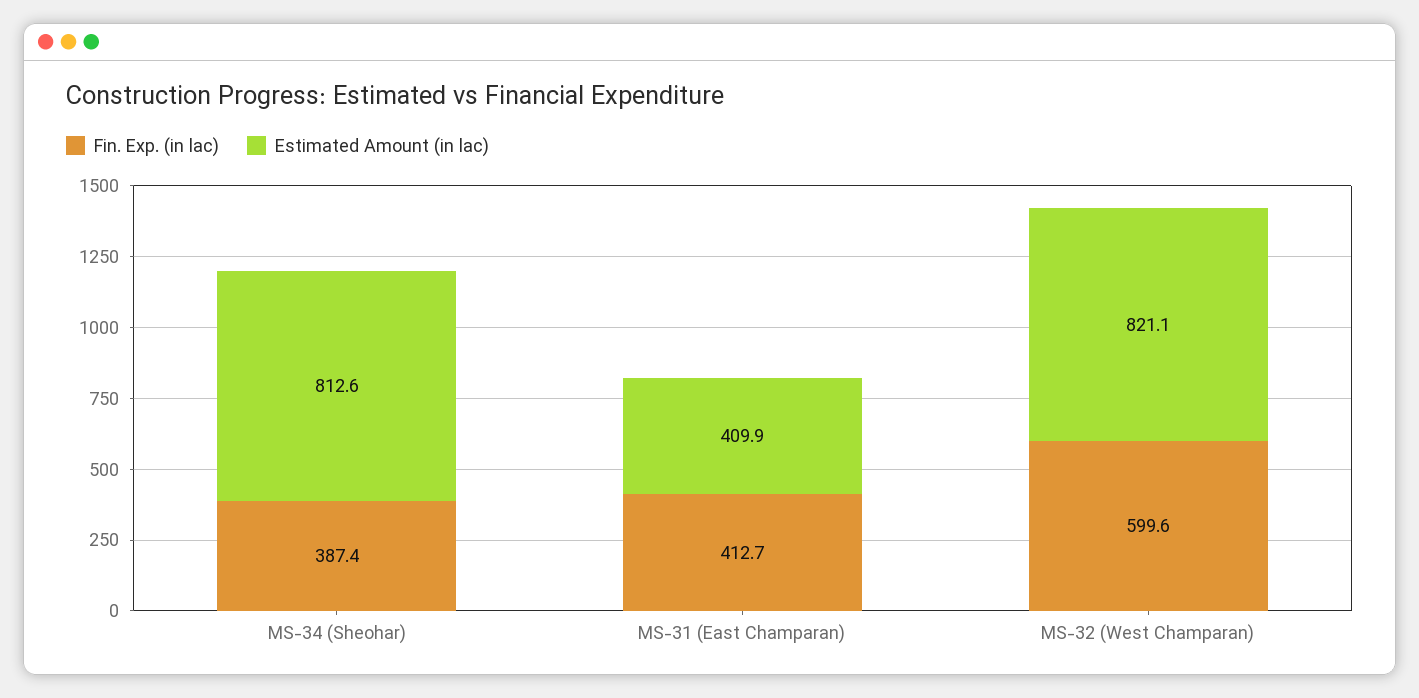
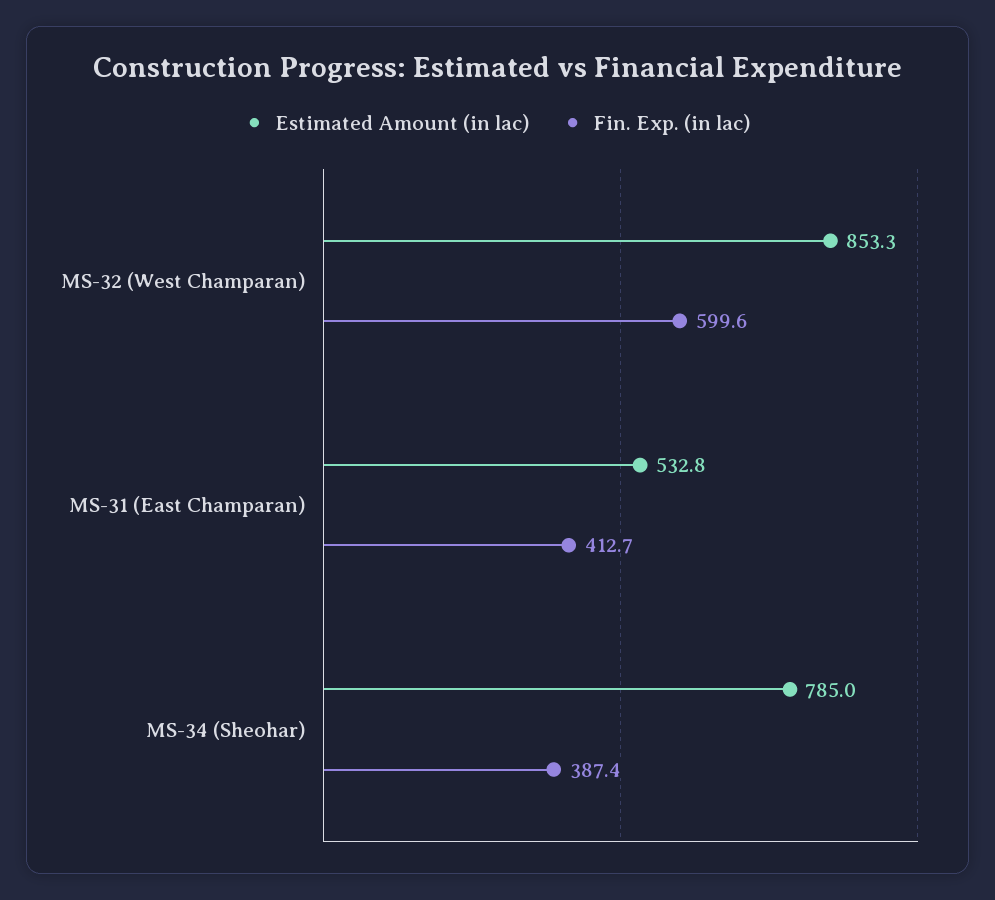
Estimated Amount (in lac), MS-34 (Sheohar): 812.6 -> 785
Estimated Amount (in lac), MS-31 (East Champaran): 409.9 -> 532.8
Estimated Amount (in lac), MS-32 (West Champaran): 821.1 -> 853.3

